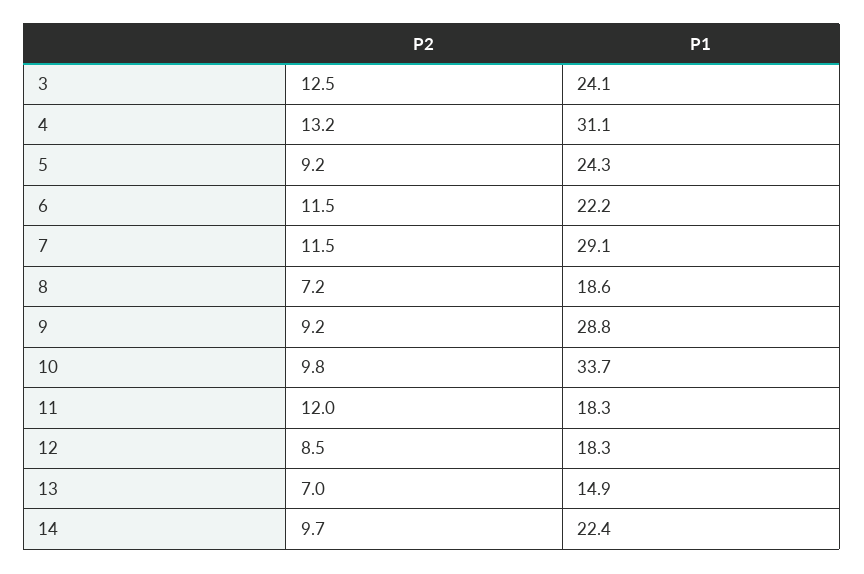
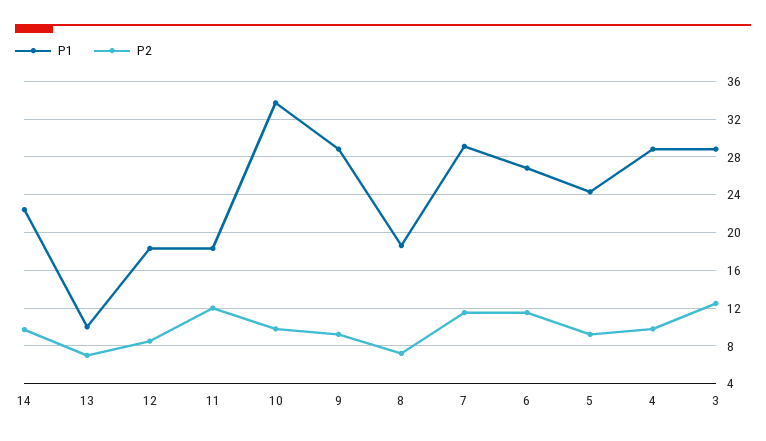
P1, 3: 24.1 -> 29
P2, 4: 13.2 -> 10
P1, 4: 31.1 -> 29
P1, 6: 22.2 -> 27
P1, 13: 14.9 -> 10

